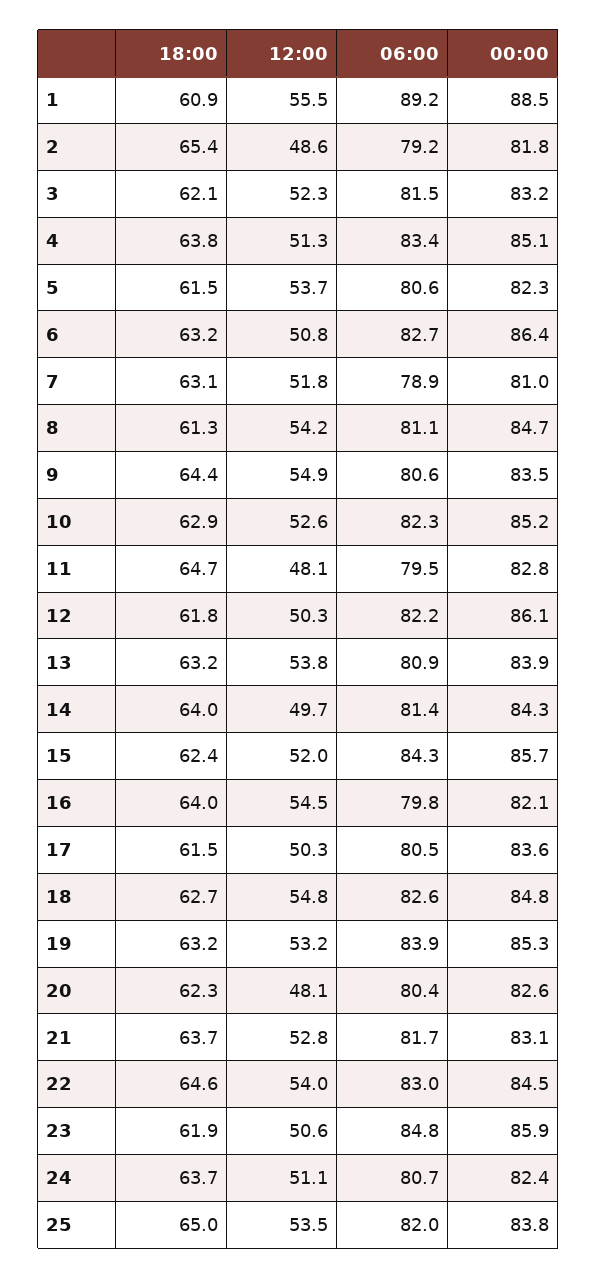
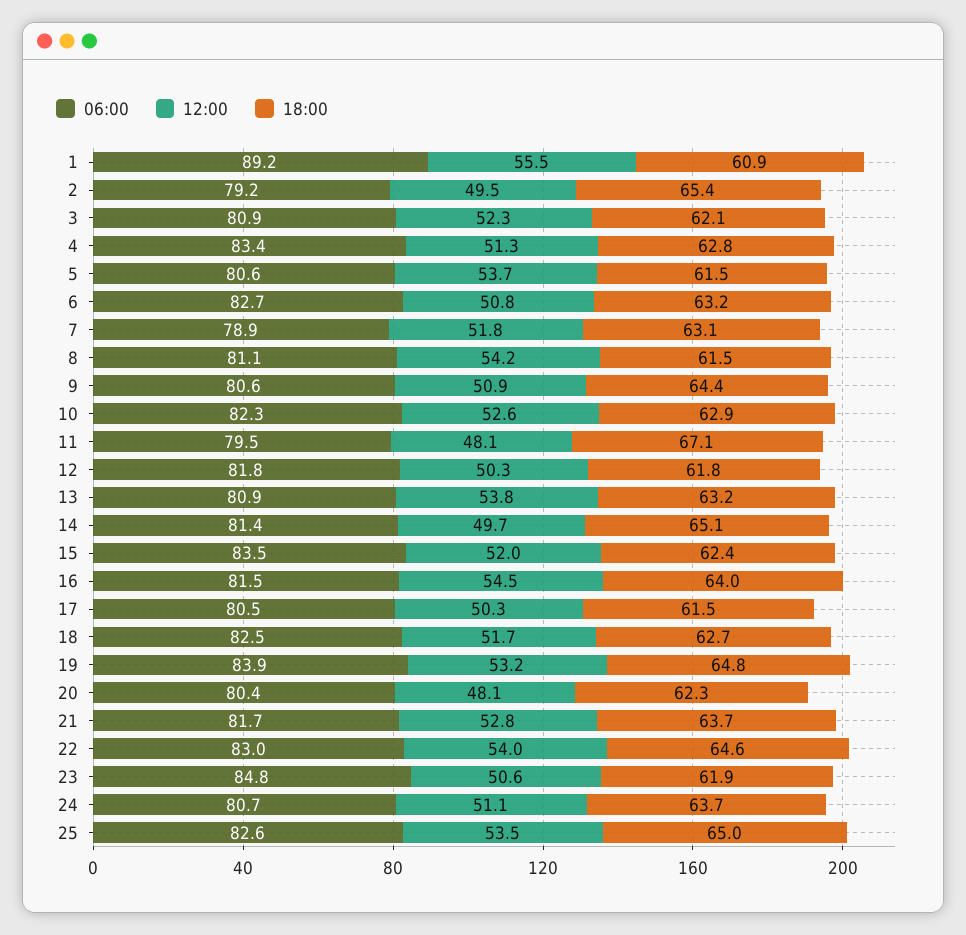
00:00, 1: 88.5 -> none
12:00, 2: 48.6 -> 49.5
00:00, 2: 81.8 -> none
06:00, 3: 81.5 -> 80.9
00:00, 3: 83.2 -> none
18:00, 4: 63.8 -> 62.8
00:00, 4: 85.1 -> none
00:00, 5: 82.3 -> none
00:00, 6: 86.4 -> none
00:00, 7: 81 -> none
18:00, 8: 61.3 -> 61.5
00:00, 8: 84.7 -> none
12:00, 9: 54.9 -> 50.9
00:00, 9: 83.5 -> none
00:00, 10: 85.2 -> none
18:00, 11: 64.7 -> 67.1
00:00, 11: 82.8 -> none
06:00, 12: 82.2 -> 81.8
00:00, 12: 86.1 -> none
00:00, 13: 83.9 -> none
18:00, 14: 64 -> 65.1
00:00, 14: 84.3 -> none
06:00, 15: 84.3 -> 83.5
00:00, 15: 85.7 -> none
06:00, 16: 79.8 -> 81.5
00:00, 16: 82.1 -> none
00:00, 17: 83.6 -> none
12:00, 18: 54.8 -> 51.7
06:00, 18: 82.6 -> 82.5
00:00, 18: 84.8 -> none
18:00, 19: 63.2 -> 64.8
00:00, 19: 85.3 -> none
00:00, 20: 82.6 -> none
00:00, 21: 83.1 -> none
00:00, 22: 84.5 -> none
00:00, 23: 85.9 -> none
00:00, 24: 82.4 -> none
06:00, 25: 82 -> 82.6
00:00, 25: 83.8 -> none

